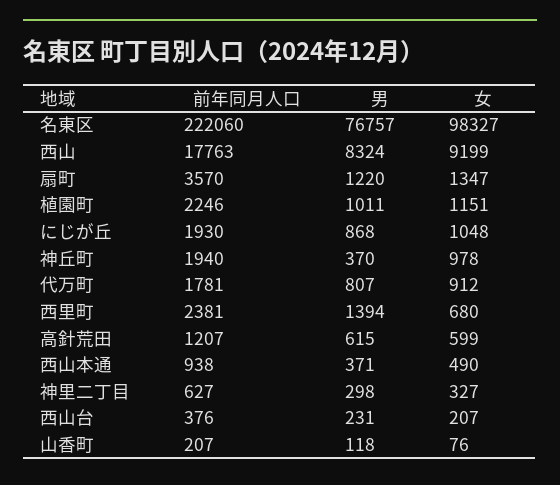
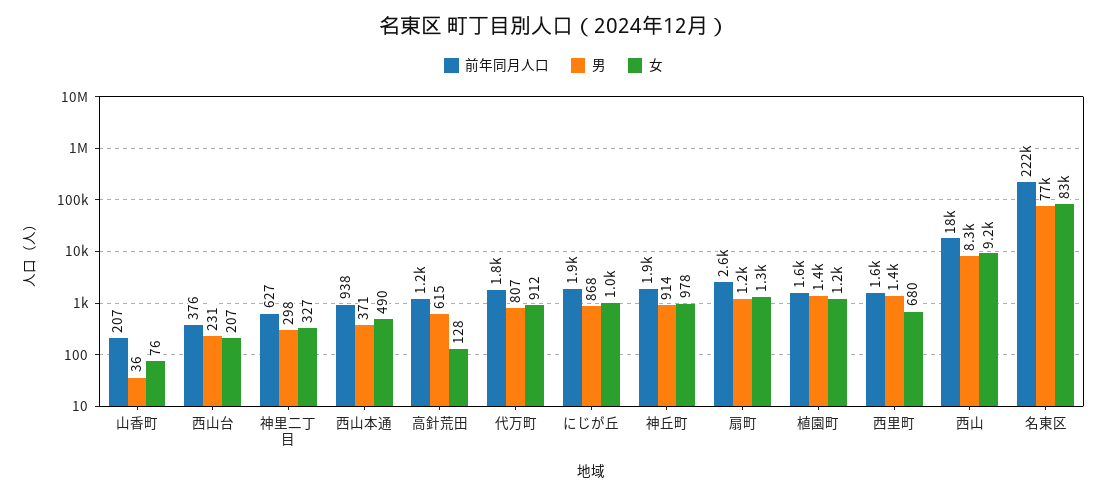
女, 名東区: 98327 -> 83000
前年同月人口, 扇町: 3570 -> 2600
前年同月人口, 植園町: 2246 -> 1600
男, 植園町: 1011 -> 1400
男, 神丘町: 370 -> 914
前年同月人口, 西里町: 2381 -> 1600
女, 高針荒田: 599 -> 128
男, 山香町: 118 -> 36

